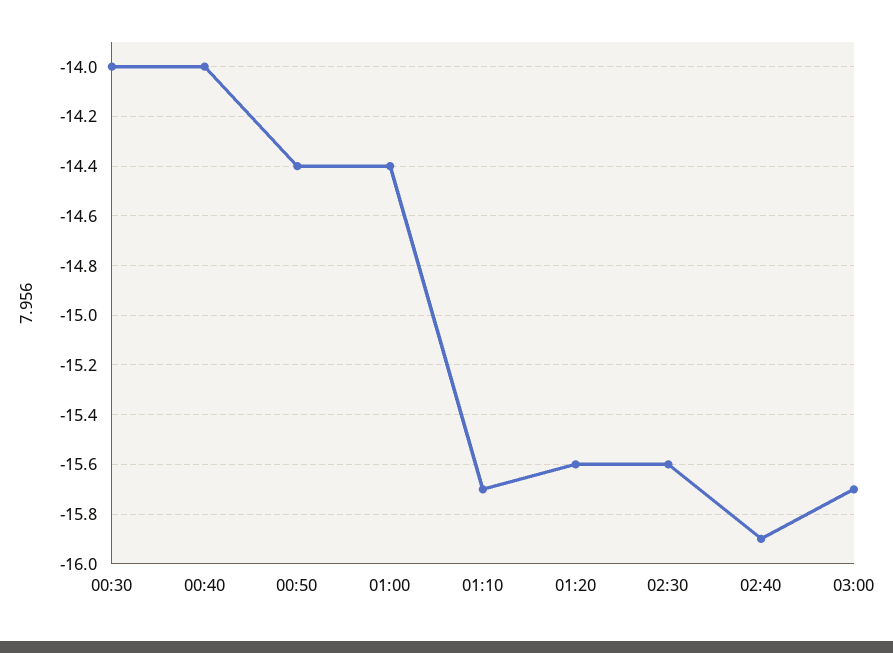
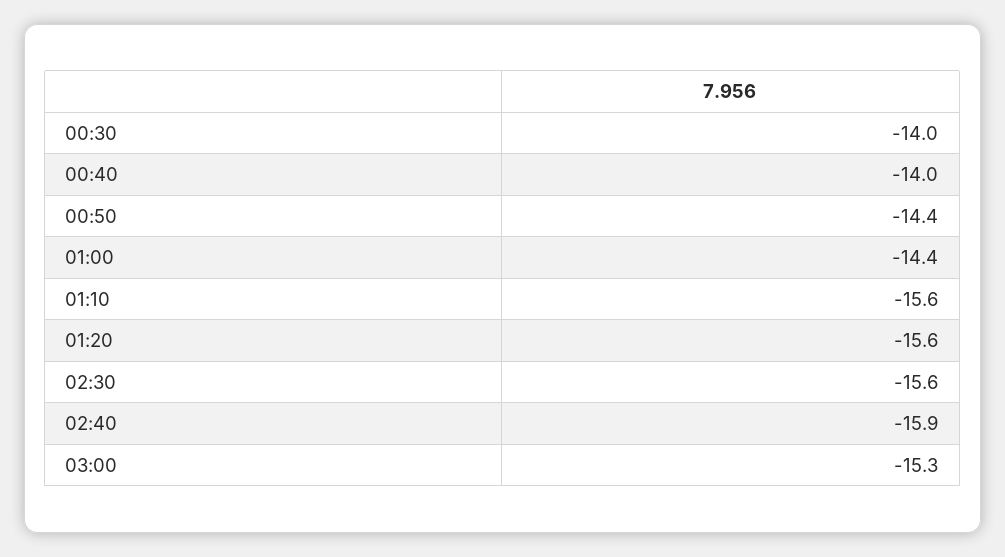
01:10: -15.7 -> -15.6
03:00: -15.7 -> -15.3

